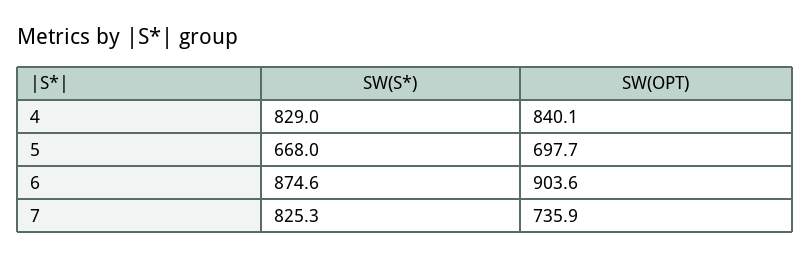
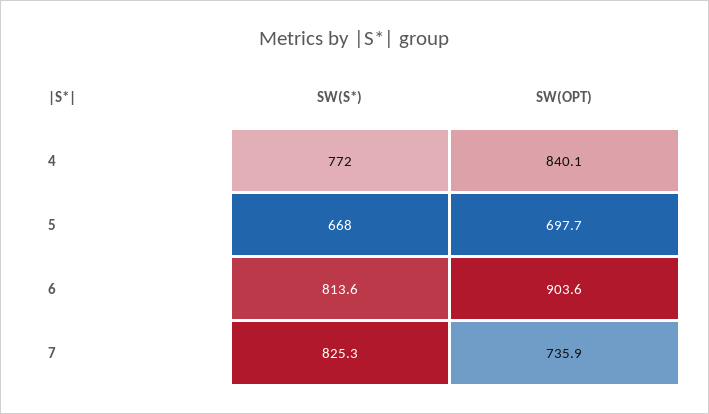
SW(S*), 4: 829 -> 772
SW(S*), 6: 874.6 -> 813.6

